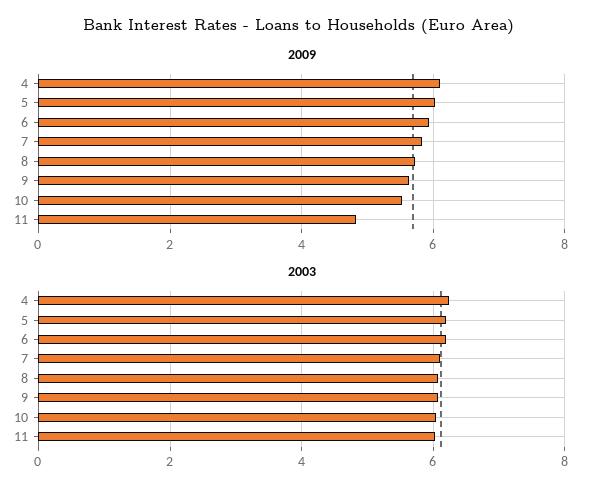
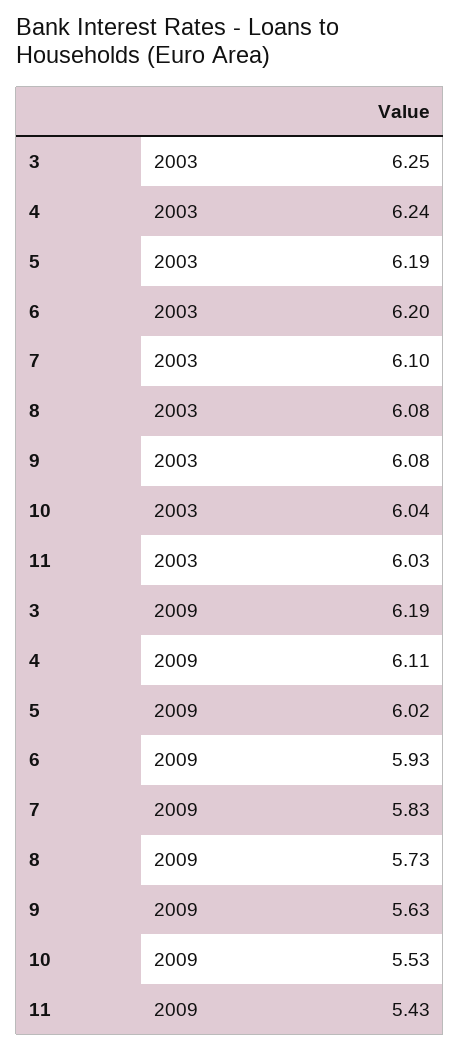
2009, 11: 4.8 -> 5.43
2003, 3: none -> 6.25
2009, 3: none -> 6.19

